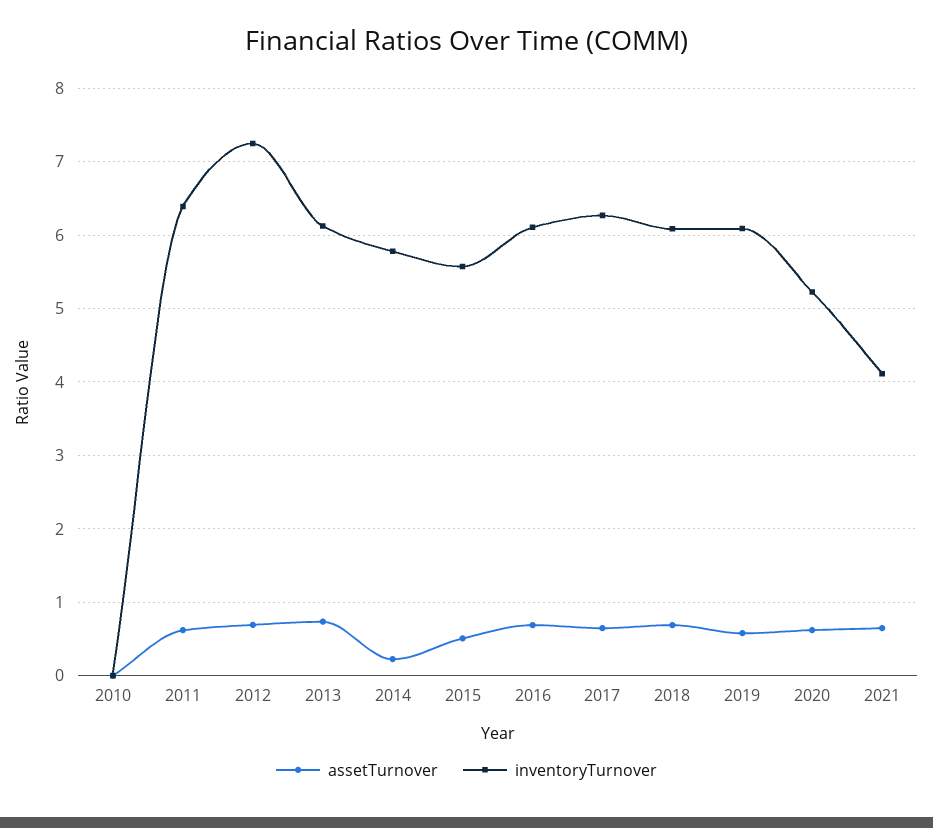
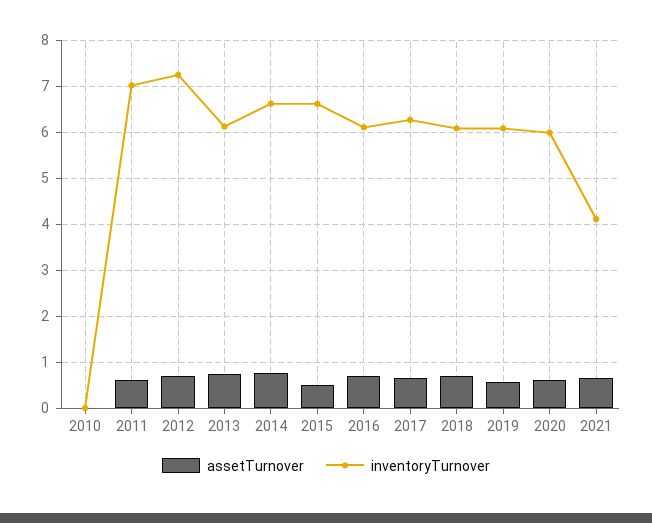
inventoryTurnover, 2011: 6.4 -> 7
assetTurnover, 2014: 0.2 -> 0.8
inventoryTurnover, 2014: 5.8 -> 6.6
inventoryTurnover, 2015: 5.6 -> 6.6
inventoryTurnover, 2020: 5.2 -> 6

